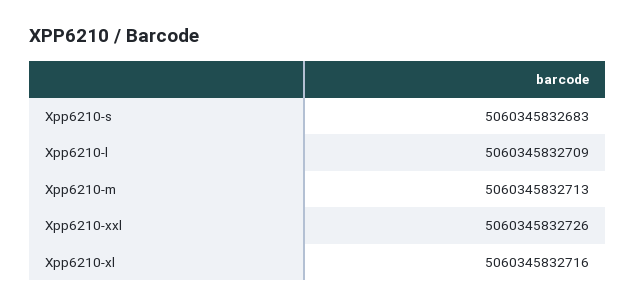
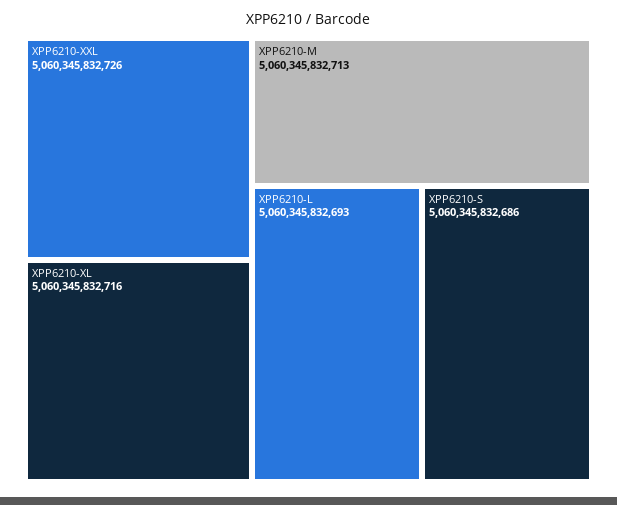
Xpp6210-s: 5060345832683 -> 5060345832686
Xpp6210-l: 5060345832709 -> 5060345832693

